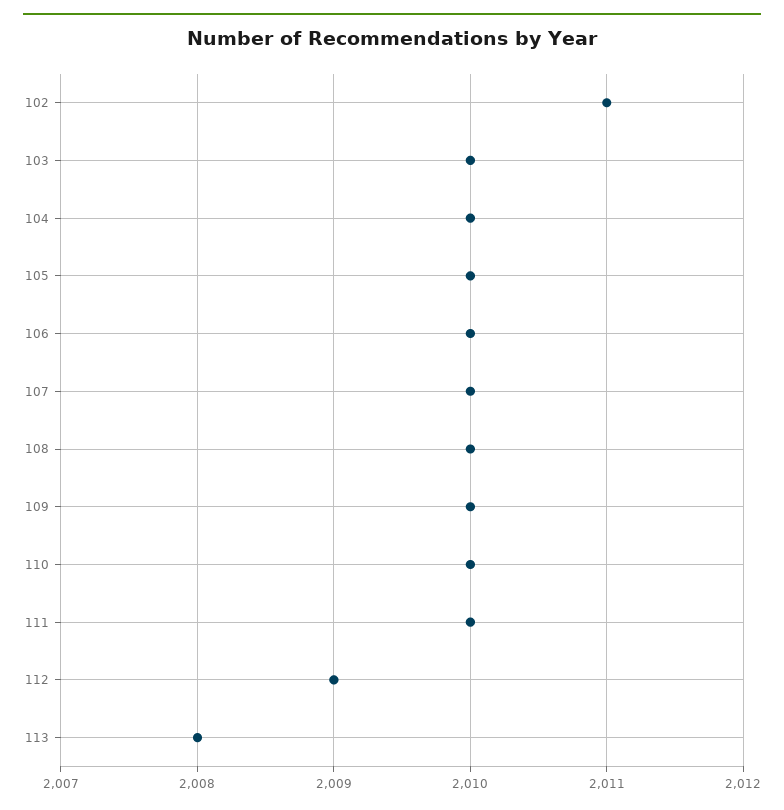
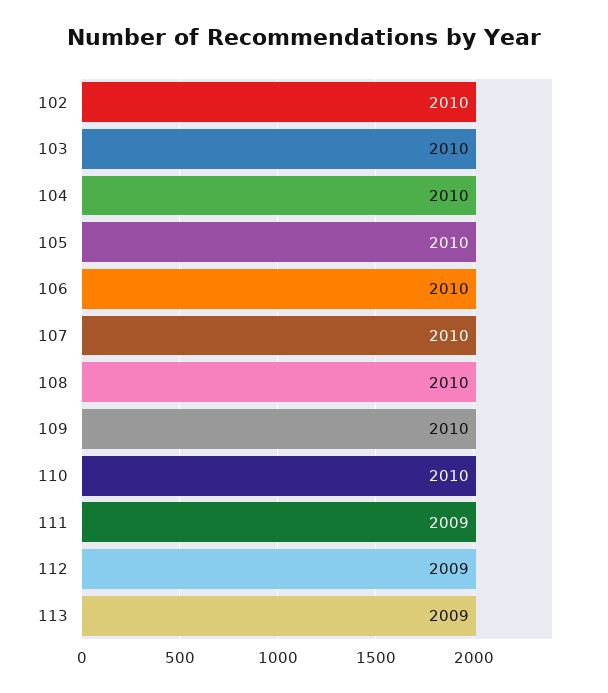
102: 2011 -> 2010
111: 2010 -> 2009
113: 2008 -> 2009

